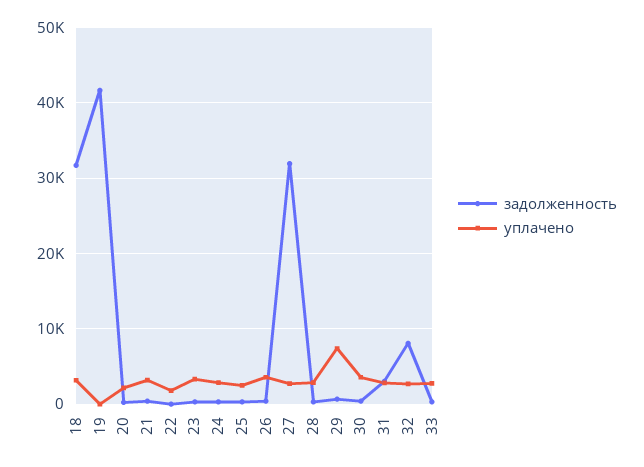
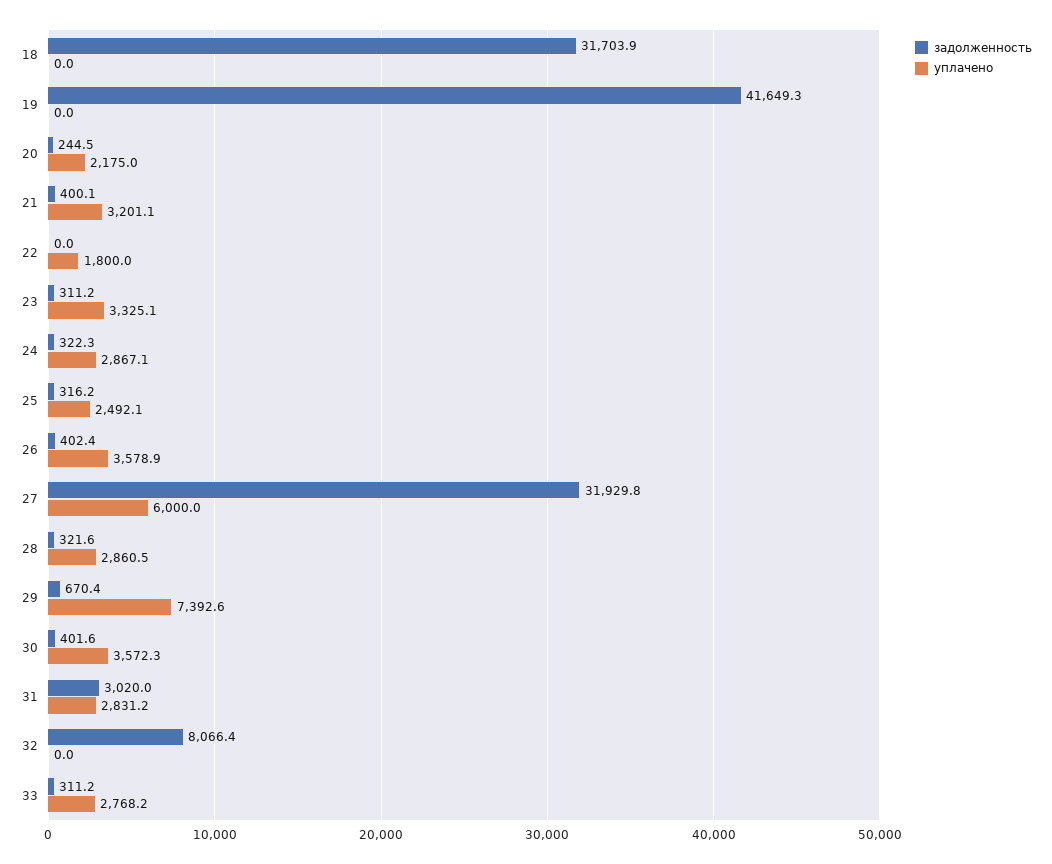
уплачено, 18: 3000 -> 0
уплачено, 27: 3000 -> 6000
уплачено, 32: 3000 -> 0

